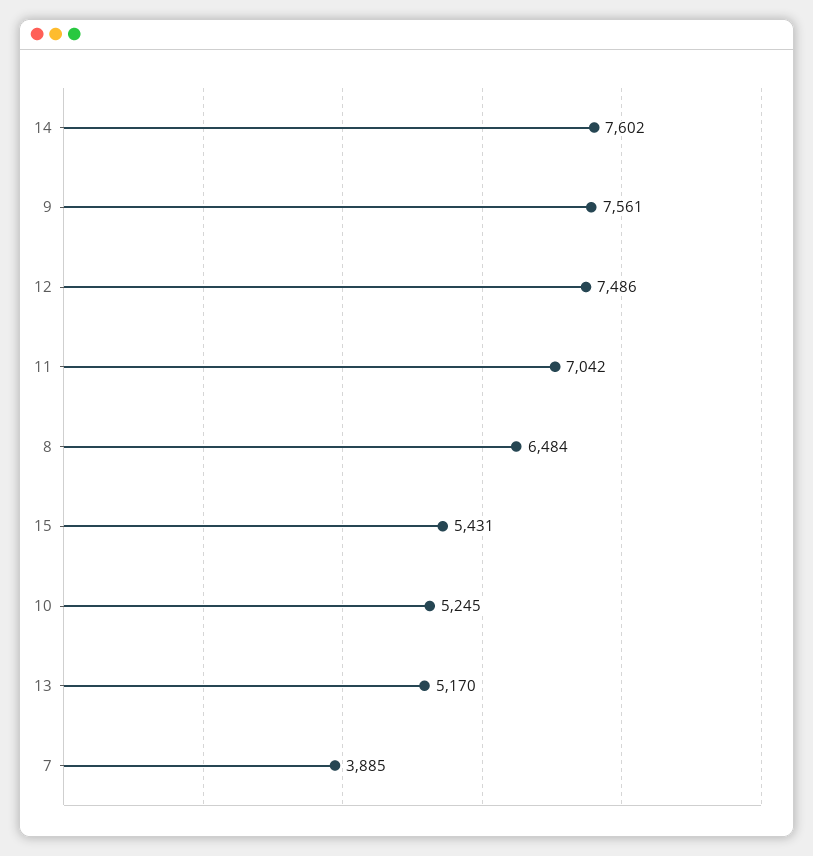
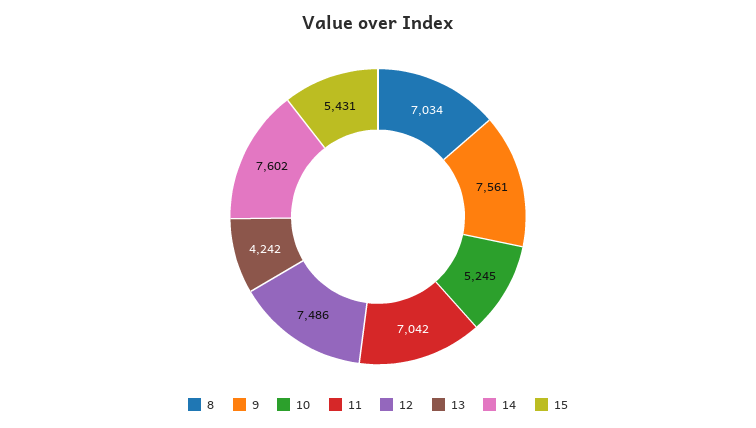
8: 6484 -> 7034
13: 5170 -> 4242
7: 3885 -> none

